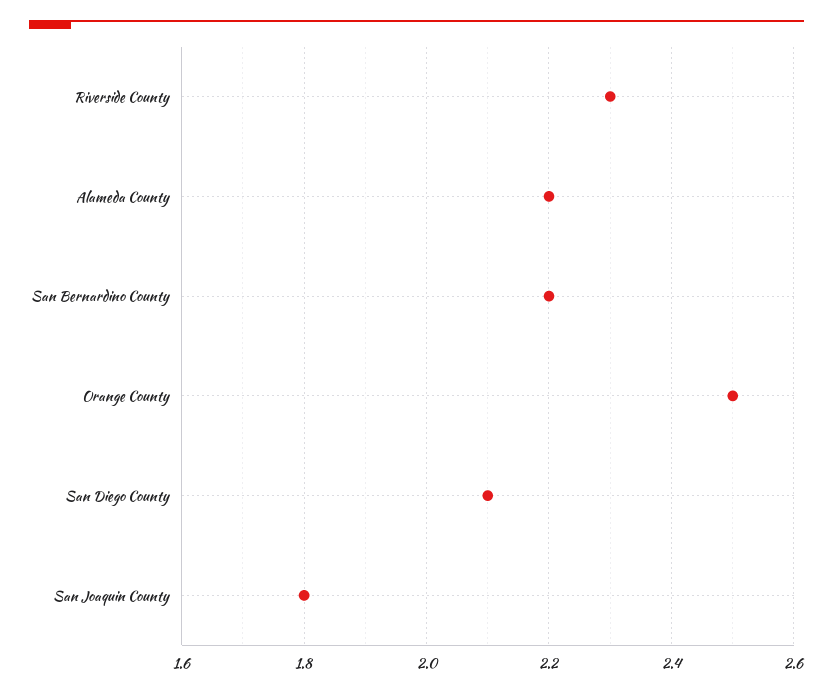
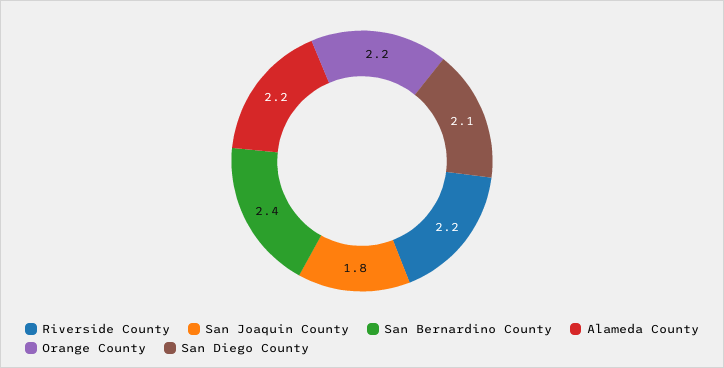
Riverside County: 2.3 -> 2.2
San Bernardino County: 2.2 -> 2.4
Orange County: 2.5 -> 2.2

